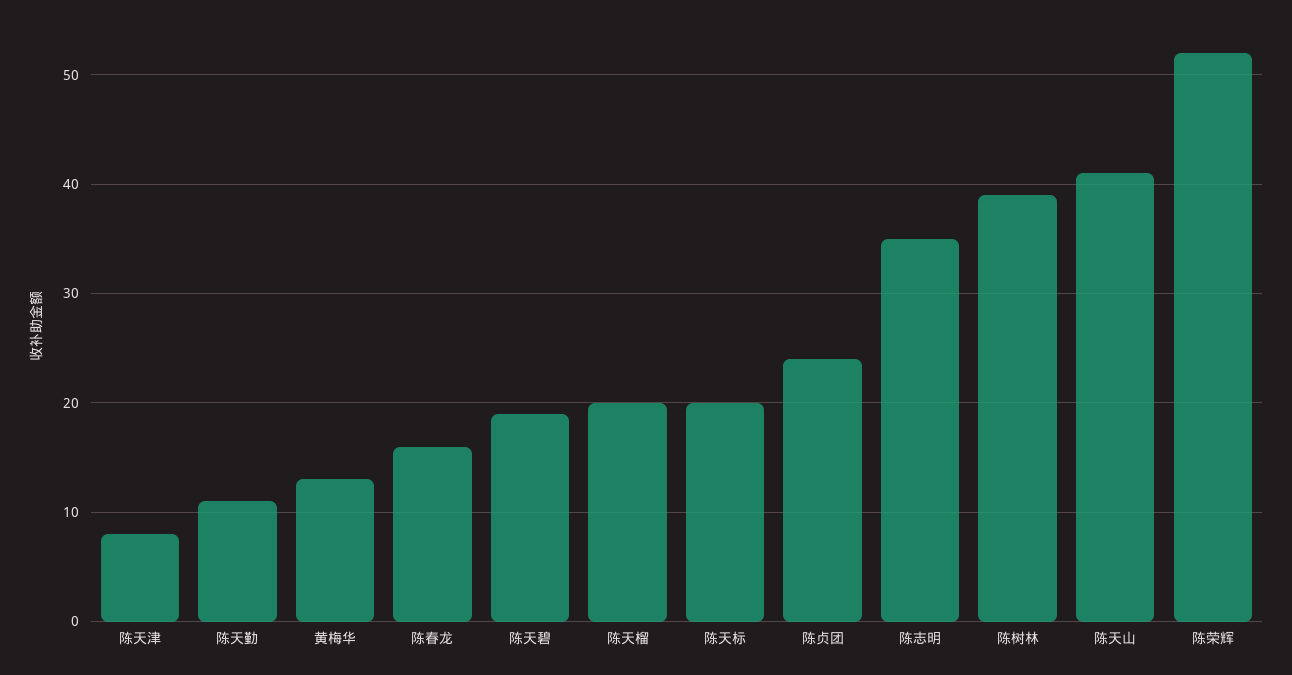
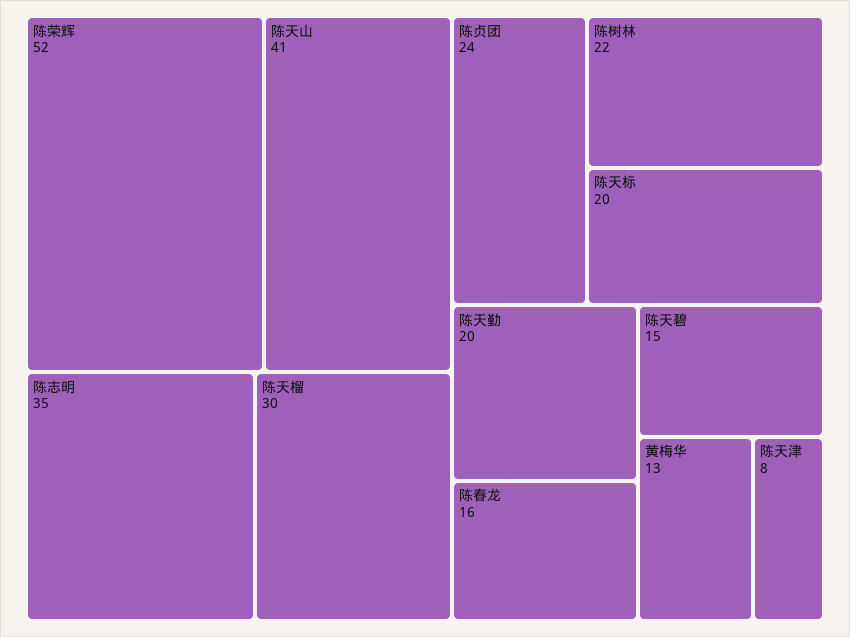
陈天勤: 11 -> 20
陈天碧: 19 -> 15
陈天榴: 20 -> 30
陈树林: 39 -> 22

